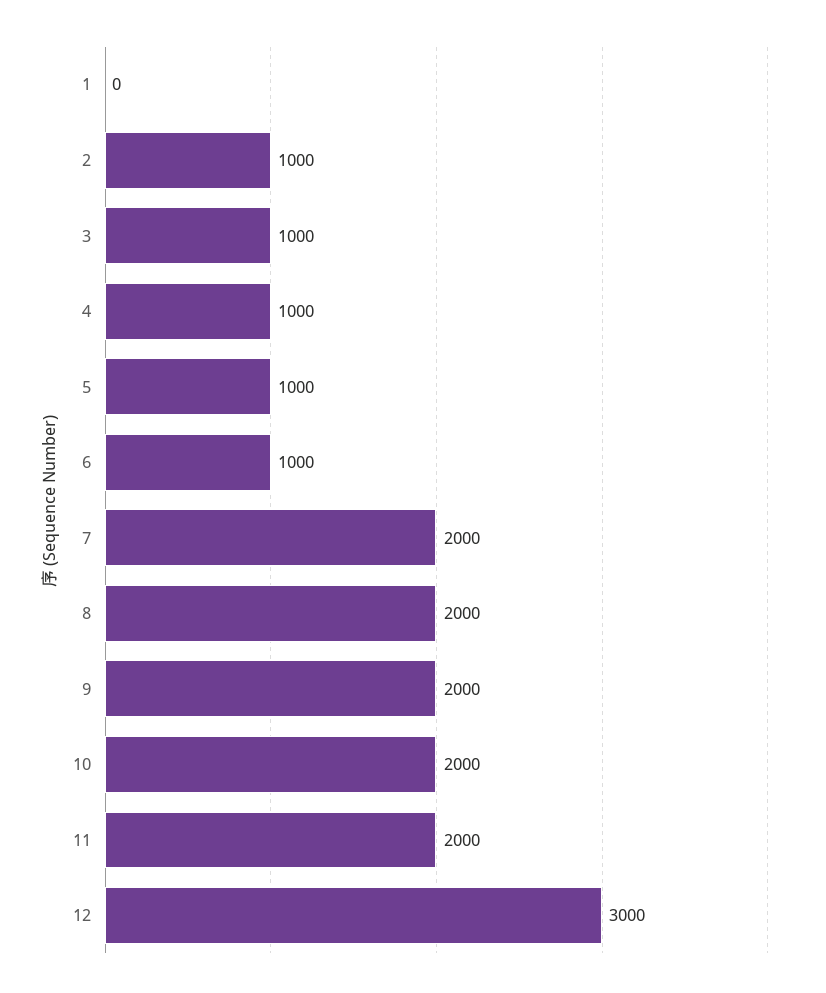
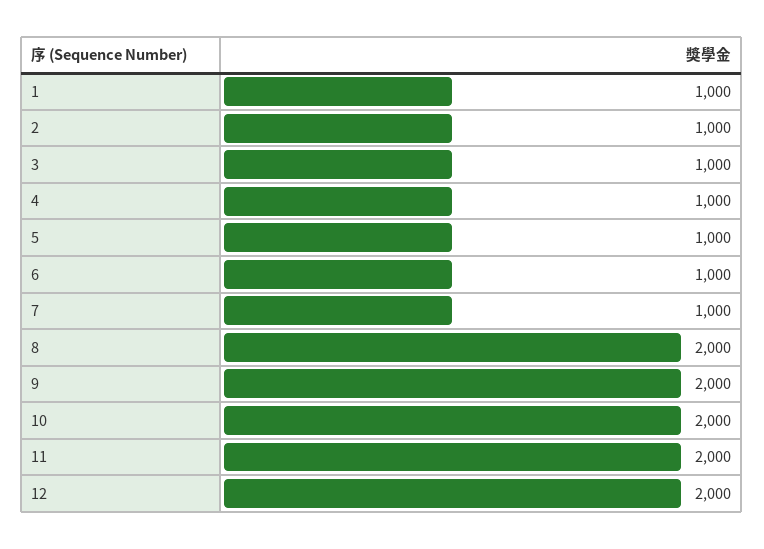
1: 0 -> 1000
7: 2000 -> 1000
12: 3000 -> 2000

